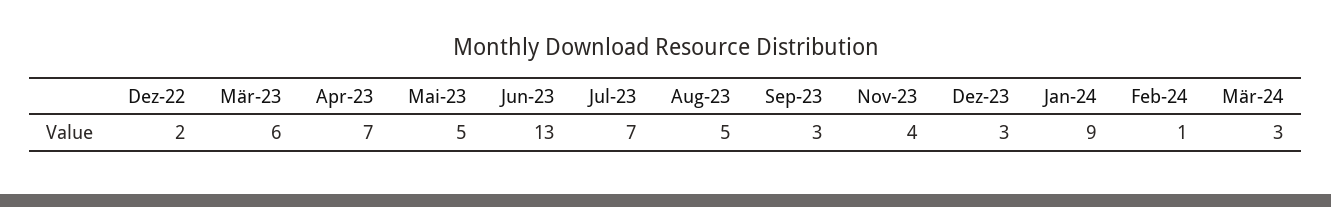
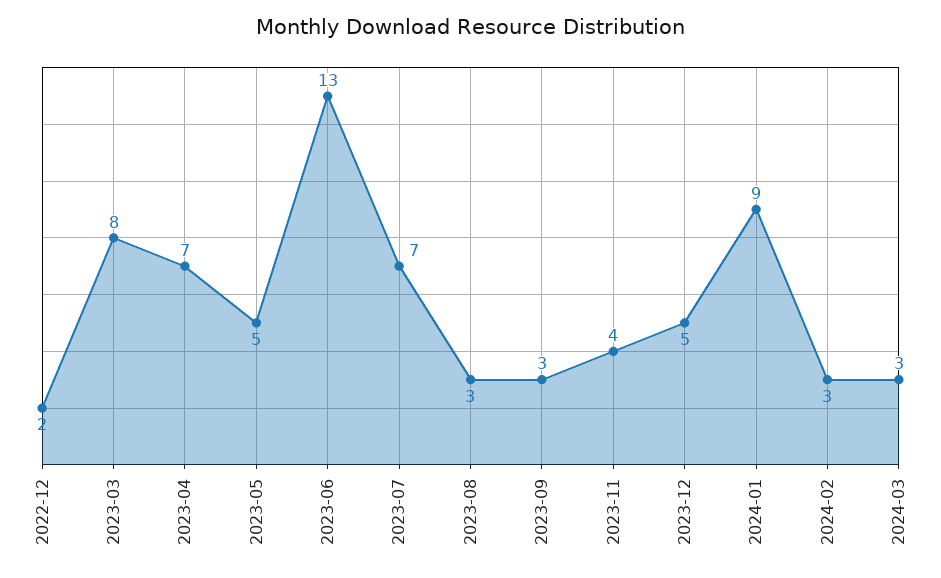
Mär-23: 6 -> 8
Aug-23: 5 -> 3
Dez-23: 3 -> 5
Feb-24: 1 -> 3

